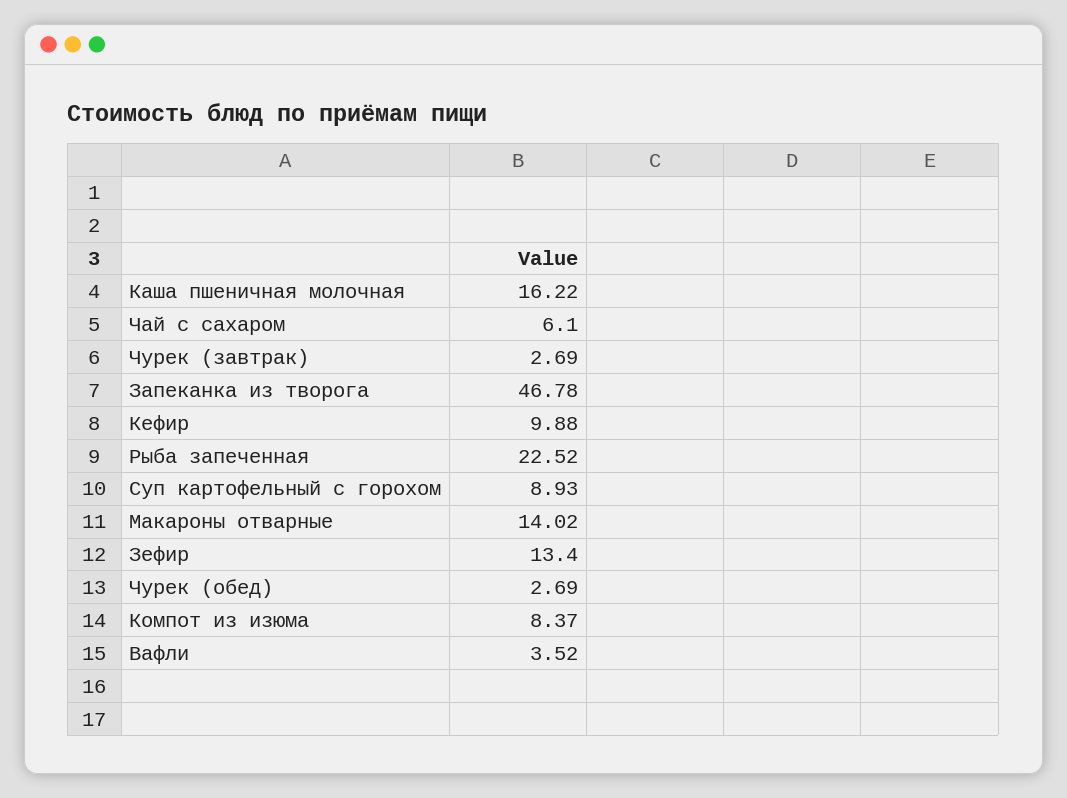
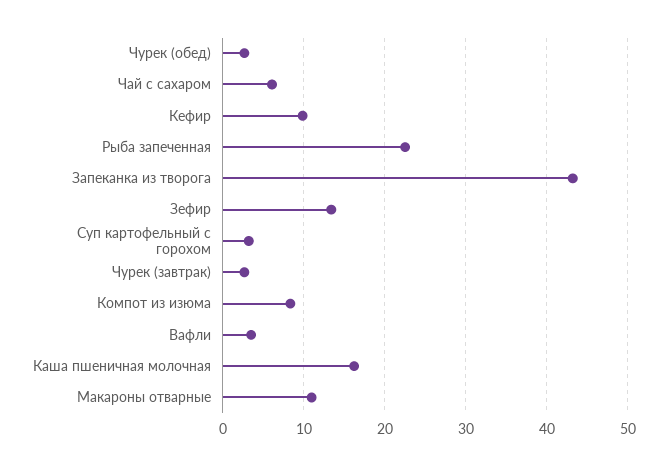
Запеканка из творога: 46.78 -> 43
Суп картофельный с горохом: 8.93 -> 3
Макароны отварные: 14.02 -> 11

